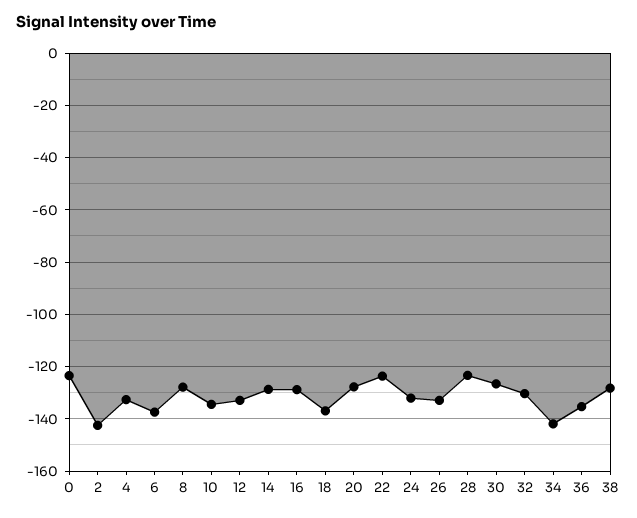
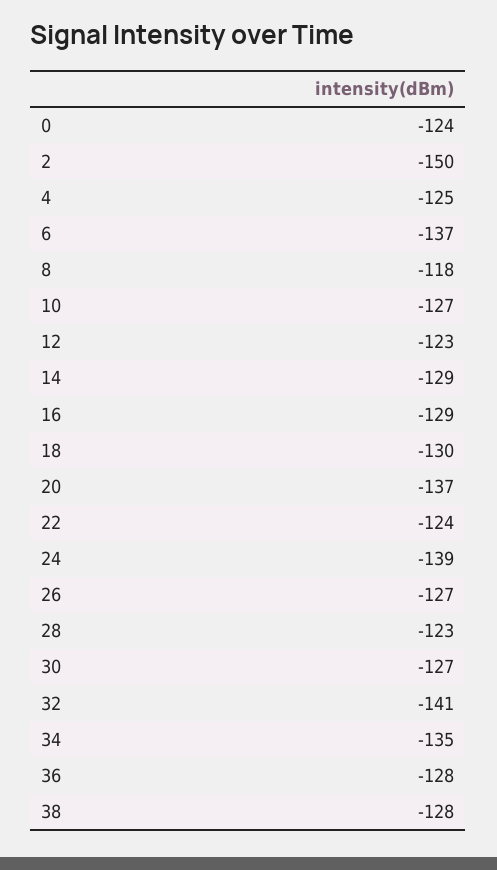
2: -142.5 -> -150
4: -132.5 -> -125
8: -127.5 -> -118
10: -135 -> -127
12: -132.5 -> -123
18: -137.5 -> -130
20: -127.5 -> -137
24: -132.5 -> -139
26: -132.5 -> -127
32: -130 -> -141
34: -142.5 -> -135
36: -135 -> -128

